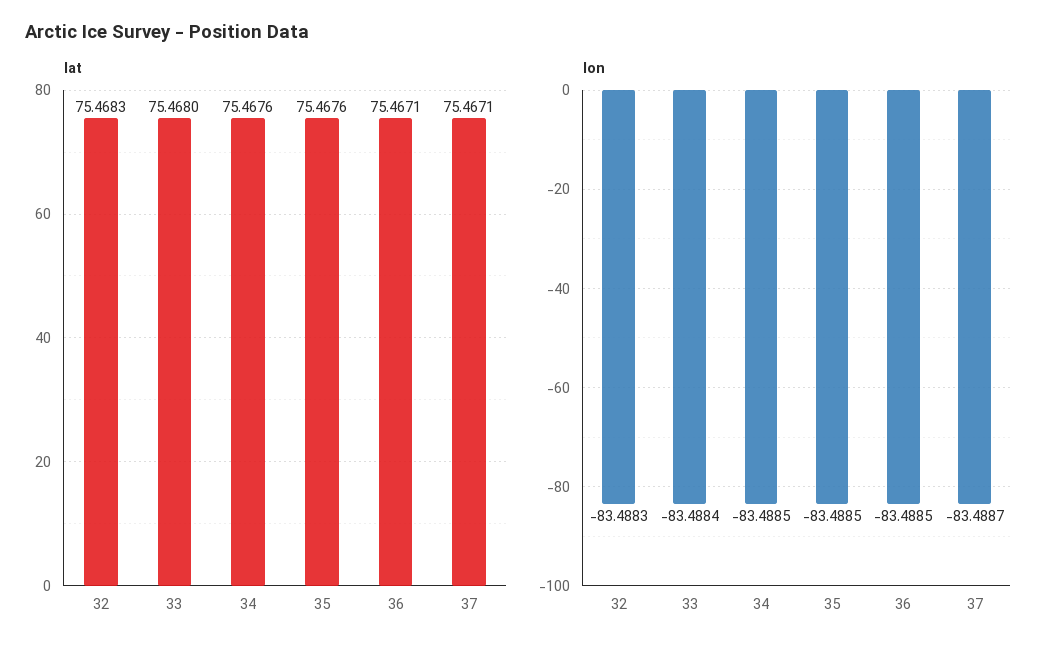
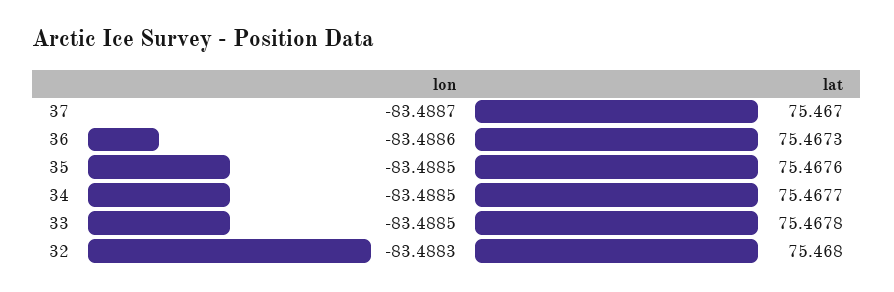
lat, 32: 75.4683 -> 75.468
lat, 33: 75.468 -> 75.4678
lat, 34: 75.4676 -> 75.4677
lat, 36: 75.4671 -> 75.4673
lat, 37: 75.4671 -> 75.467
lon, 33: -83.4884 -> -83.4885
lon, 36: -83.4885 -> -83.4886

